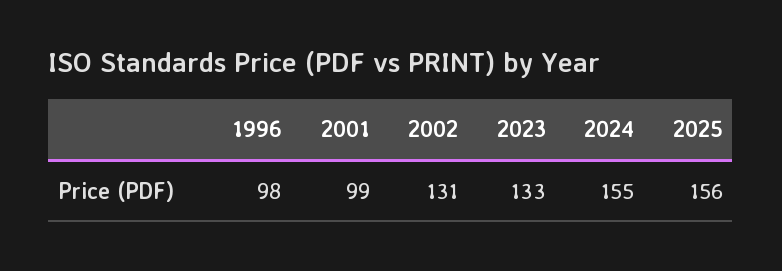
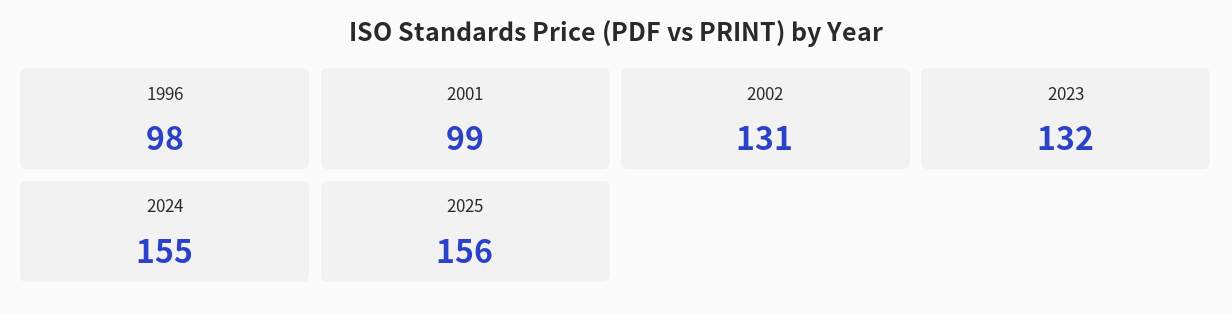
2023: 133 -> 132

